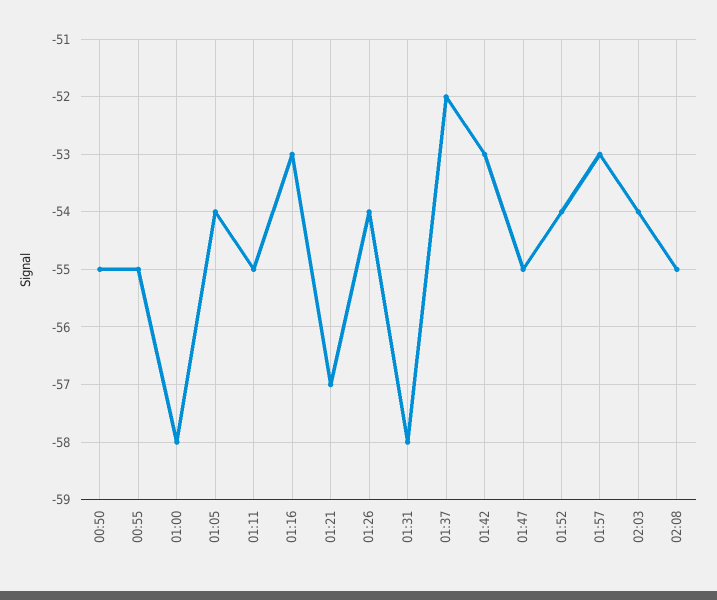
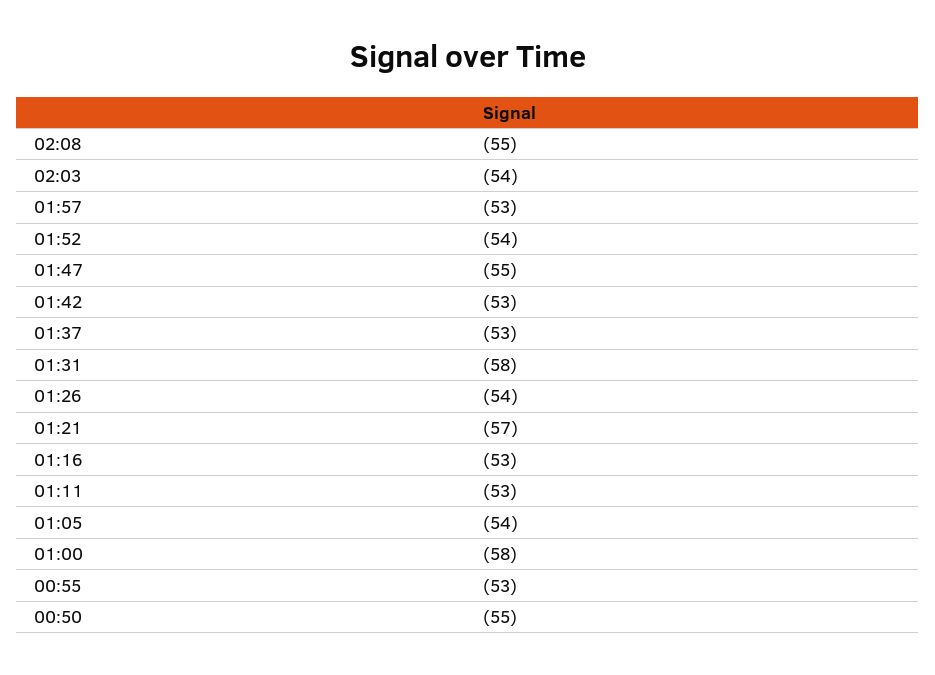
00:55: -55 -> -53
01:11: -55 -> -53
01:37: -52 -> -53

